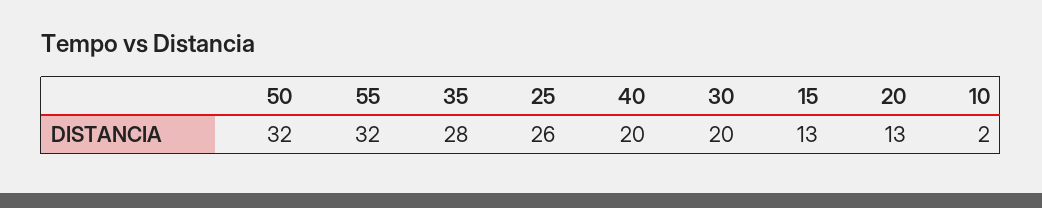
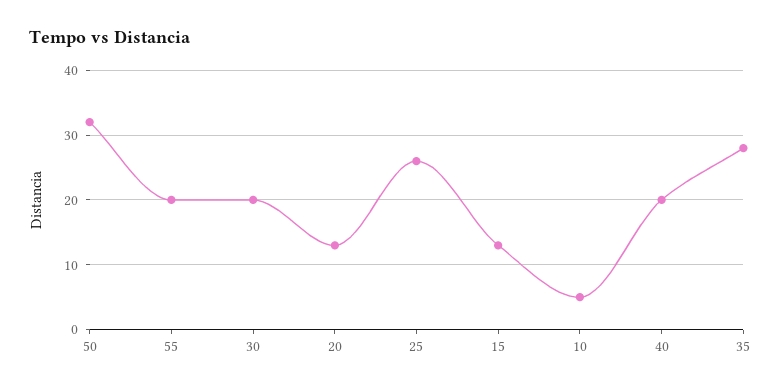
55: 32 -> 20
10: 2 -> 5

